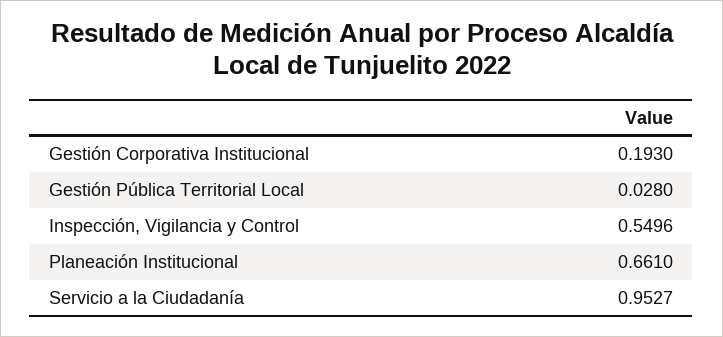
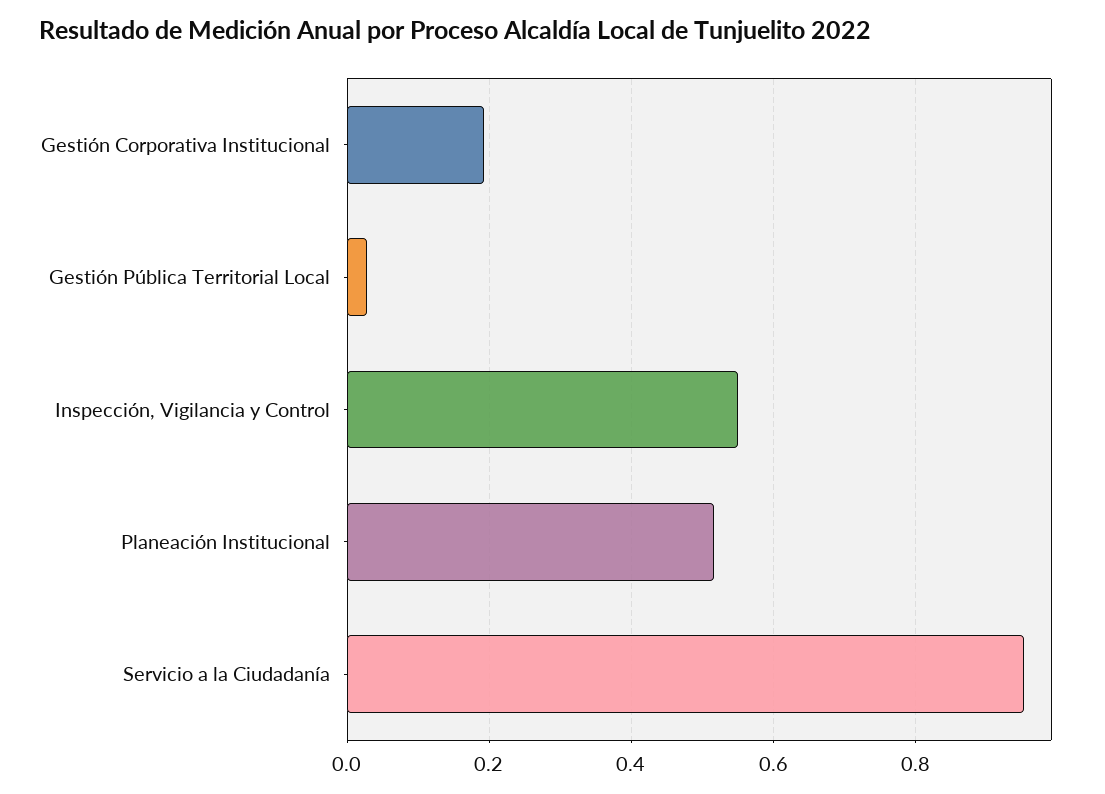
Planeación Institucional: 0.661 -> 0.52

